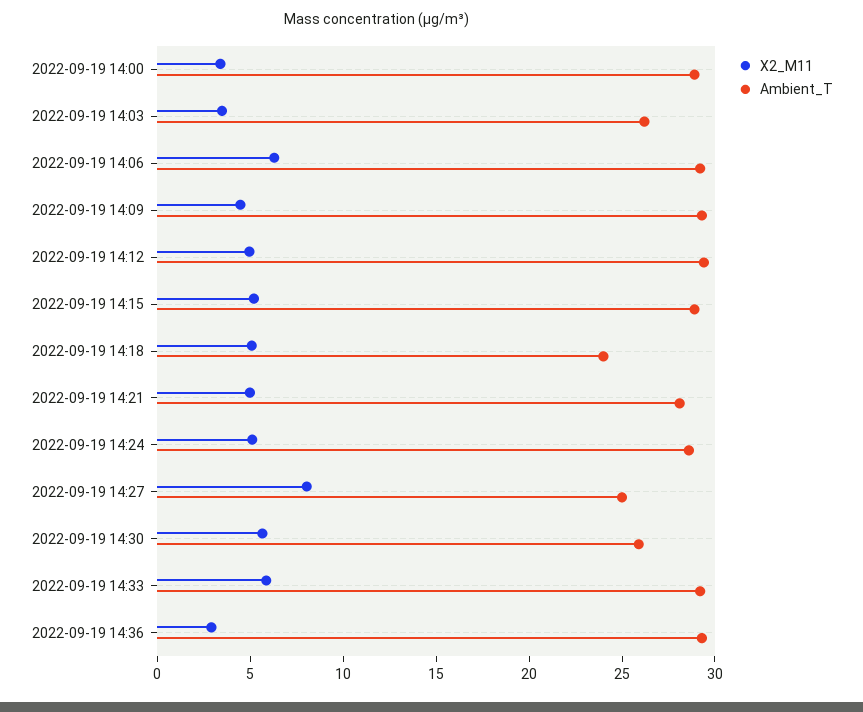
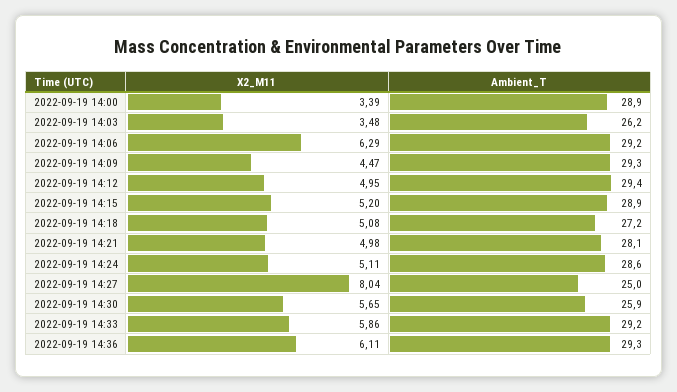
Ambient_T, 2022-09-19 14:18: 24 -> 27.2
X2_M11, 2022-09-19 14:36: 3 -> 6.11

